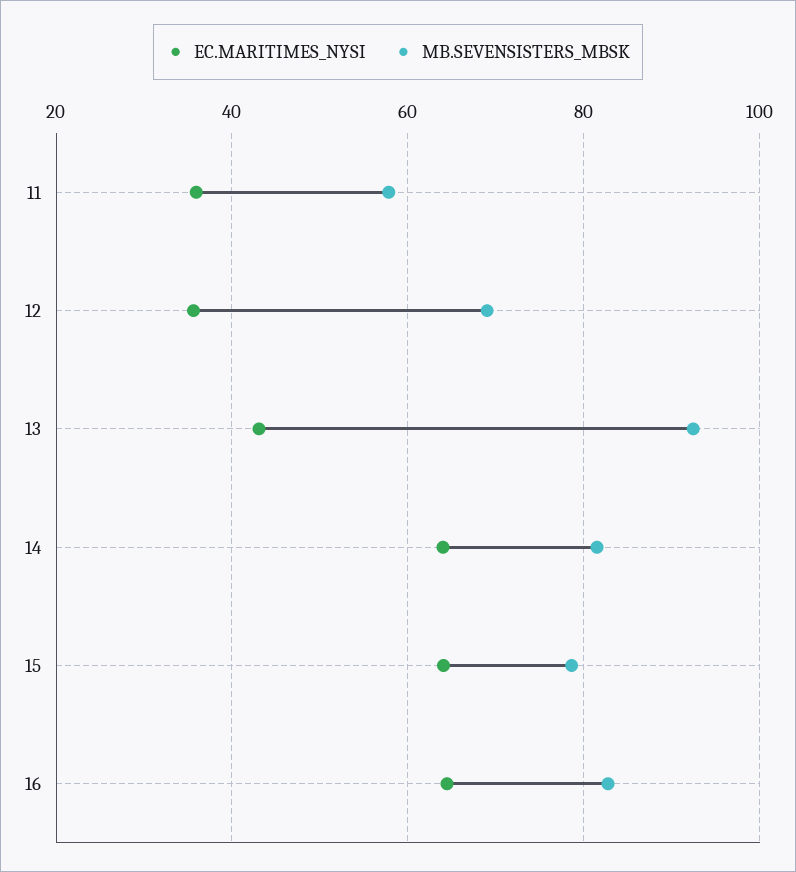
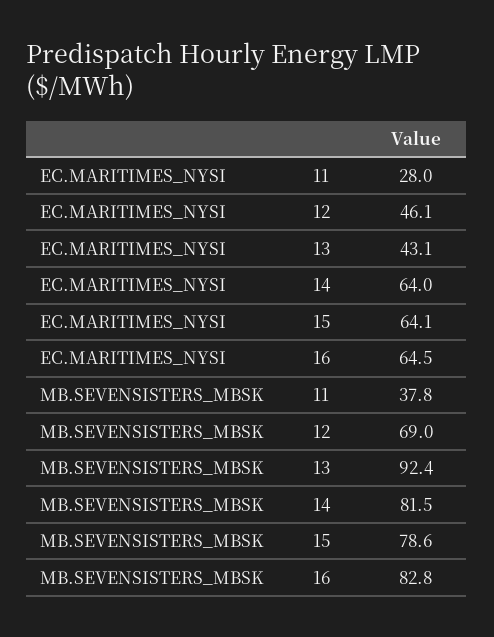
EC.MARITIMES_NYSI, 11: 36 -> 28
MB.SEVENSISTERS_MBSK, 11: 58 -> 37.8
EC.MARITIMES_NYSI, 12: 36 -> 46.1

